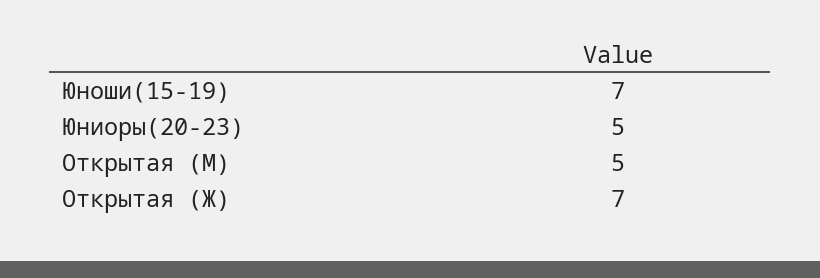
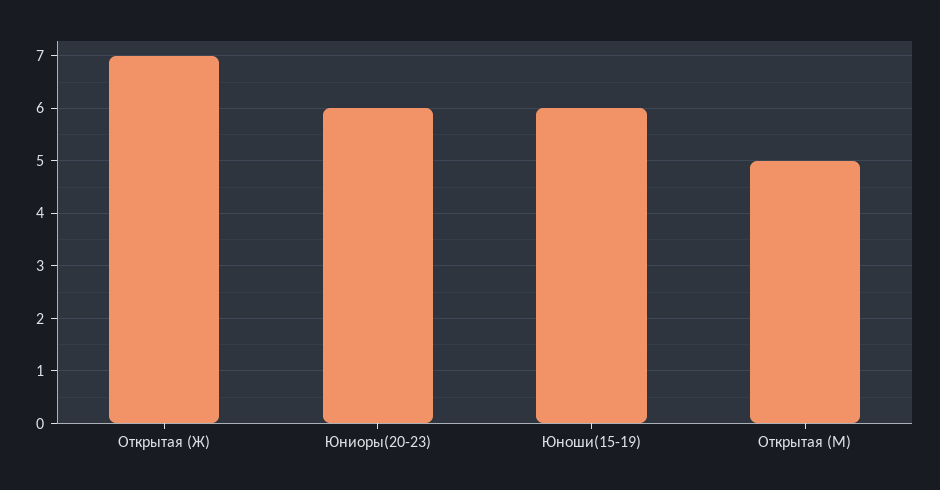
Юноши(15-19): 7 -> 6
Юниоры(20-23): 5 -> 6

